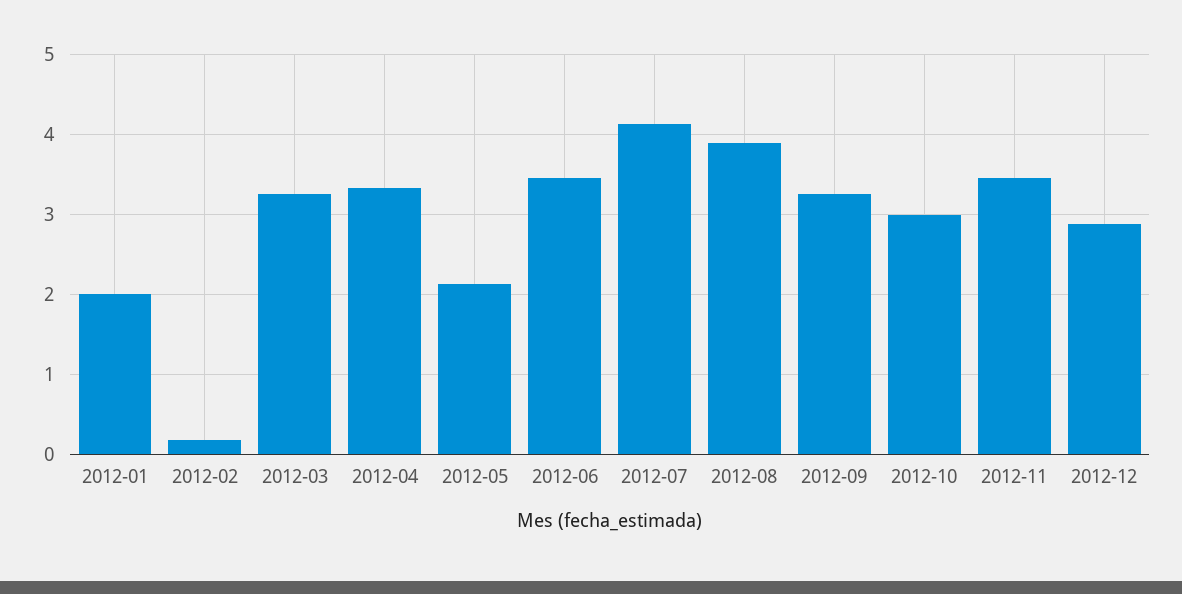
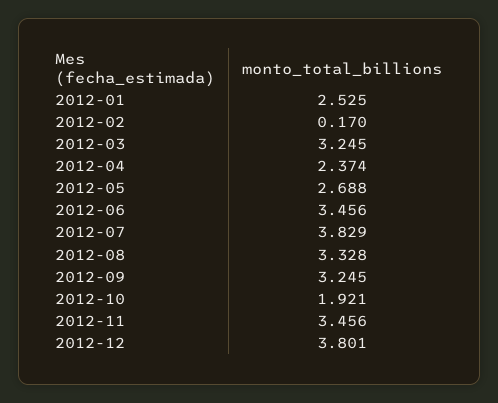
2012-01: 2 -> 2.525
2012-04: 3.3 -> 2.374
2012-05: 2.1 -> 2.688
2012-07: 4.1 -> 3.829
2012-08: 3.9 -> 3.328
2012-10: 3 -> 1.921
2012-12: 2.9 -> 3.801

